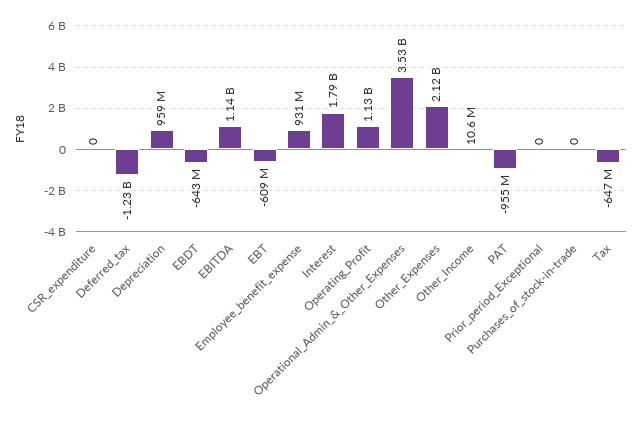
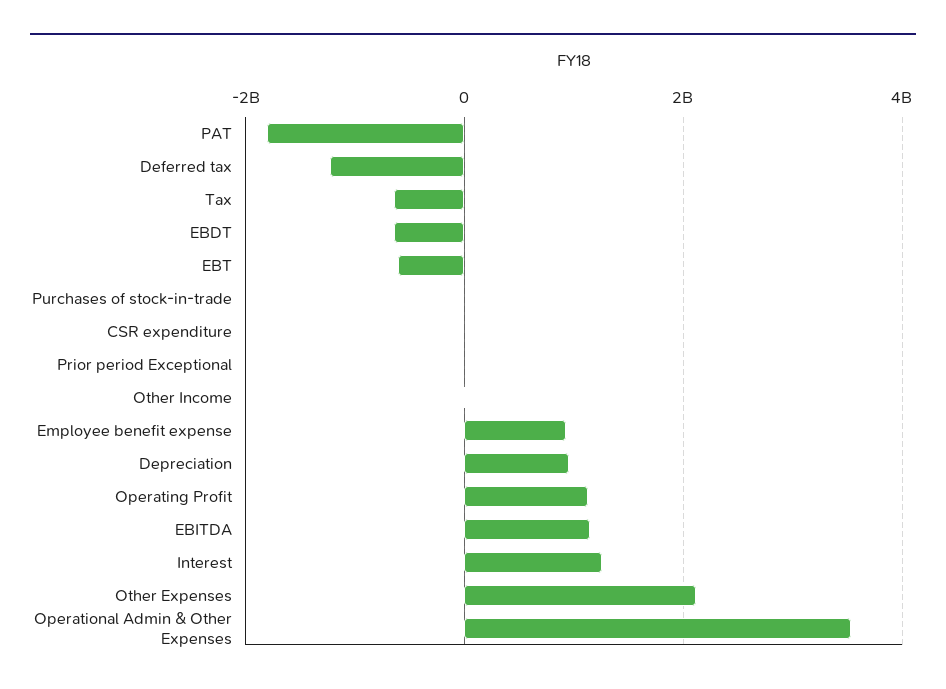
Interest: 1790000000 -> 1200000000
PAT: -955000000 -> -1800000000

